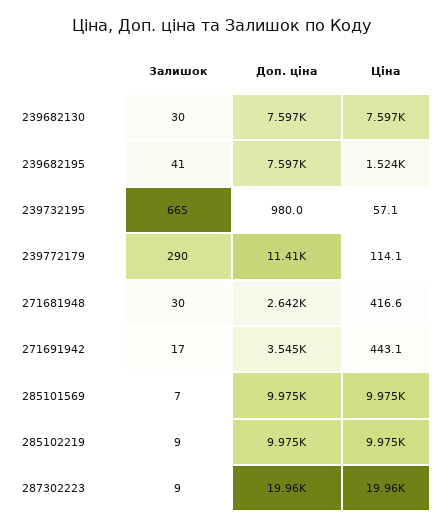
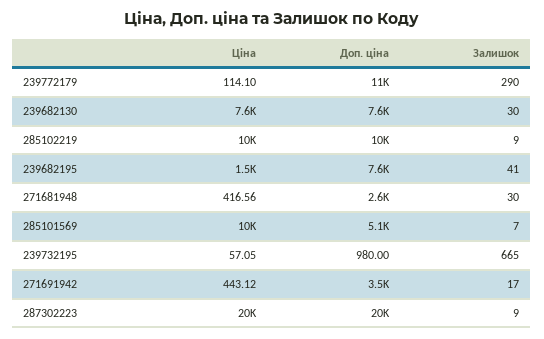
Доп. ціна, 285101569: 9975 -> 5100

